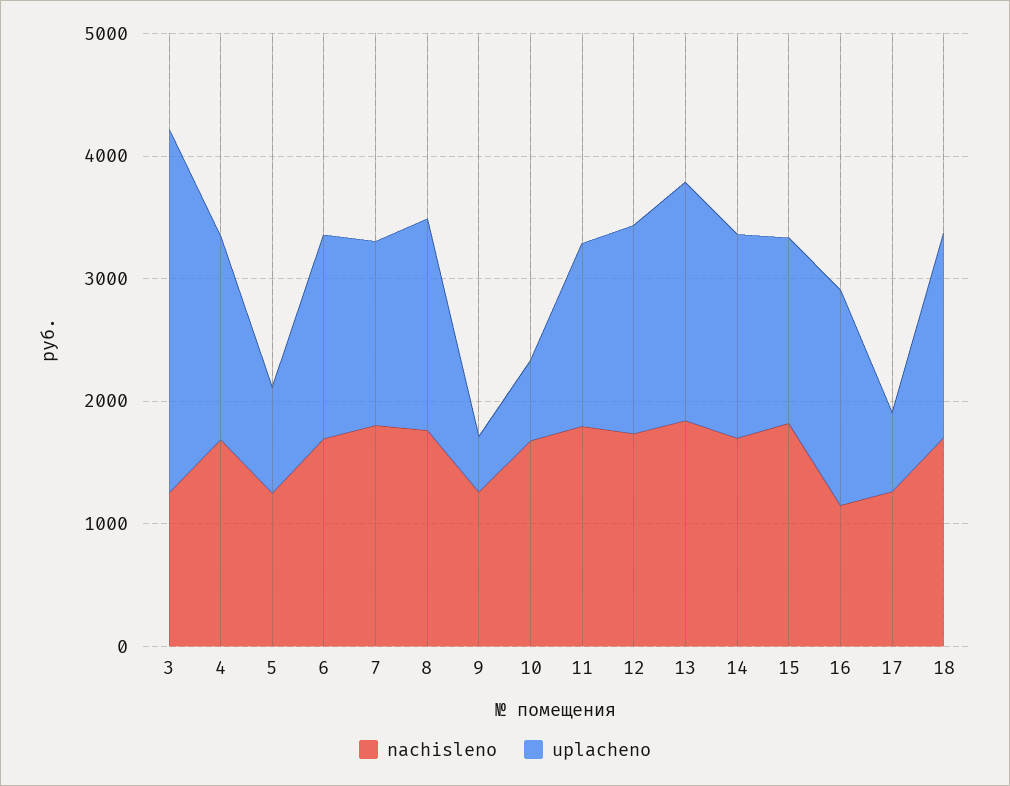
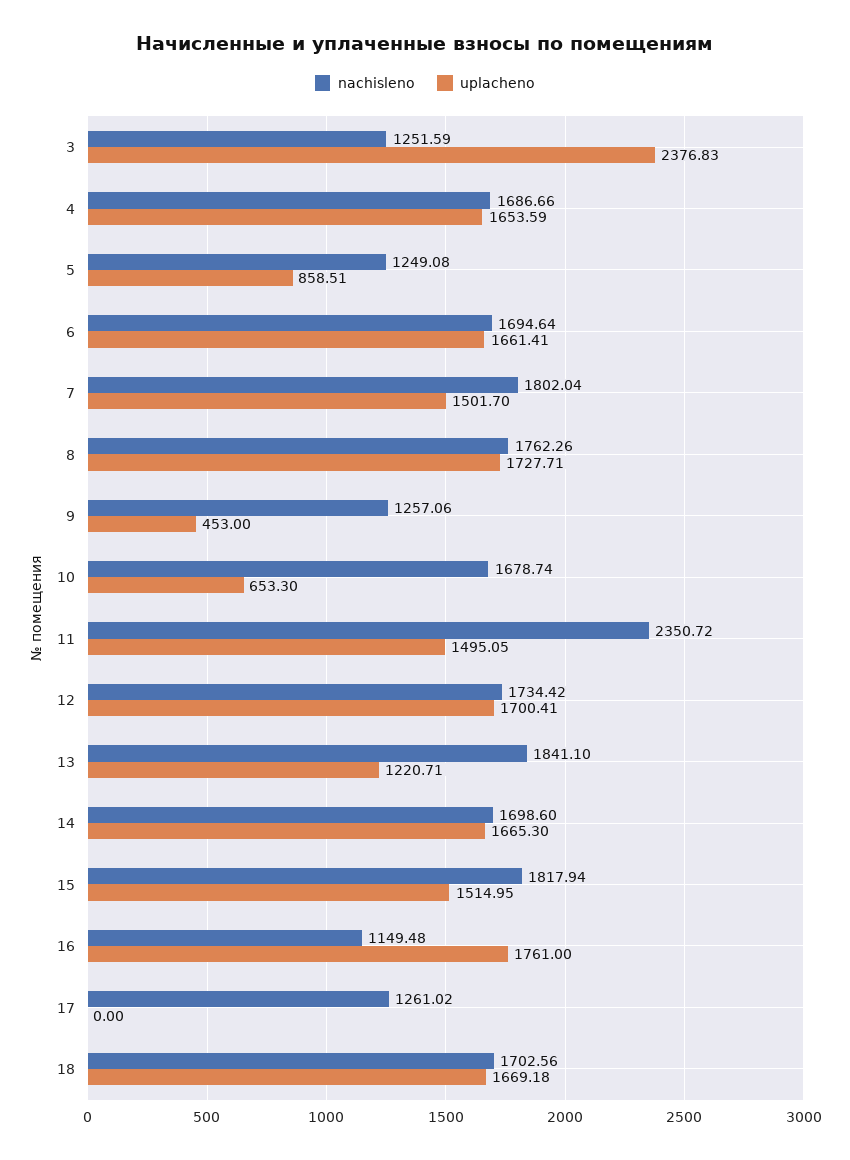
uplacheno, 3: 3000 -> 2376.83
nachisleno, 11: 1800 -> 2350.72
uplacheno, 13: 2000 -> 1220.71
uplacheno, 17: 600 -> 0

